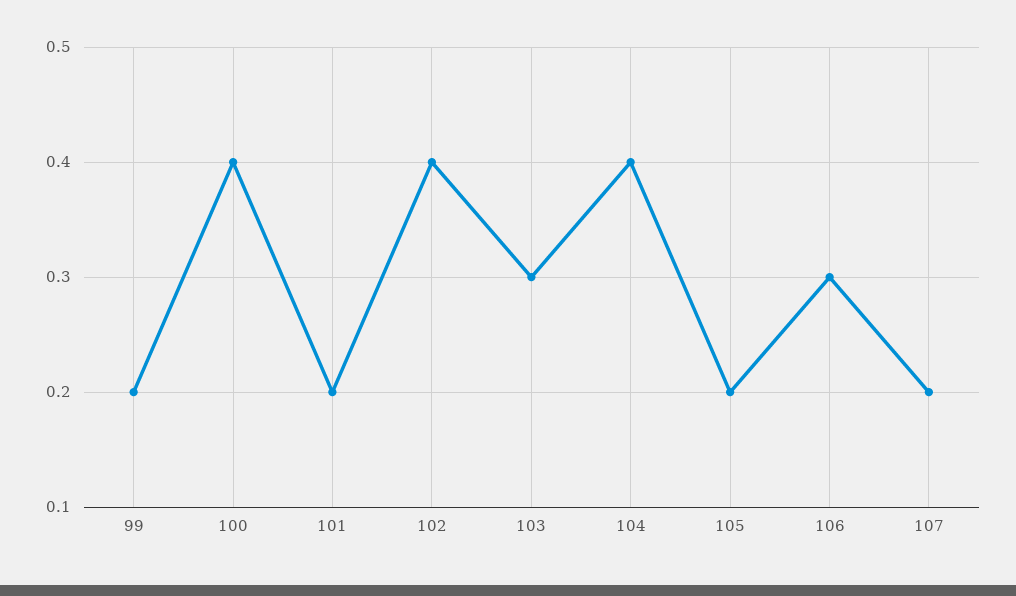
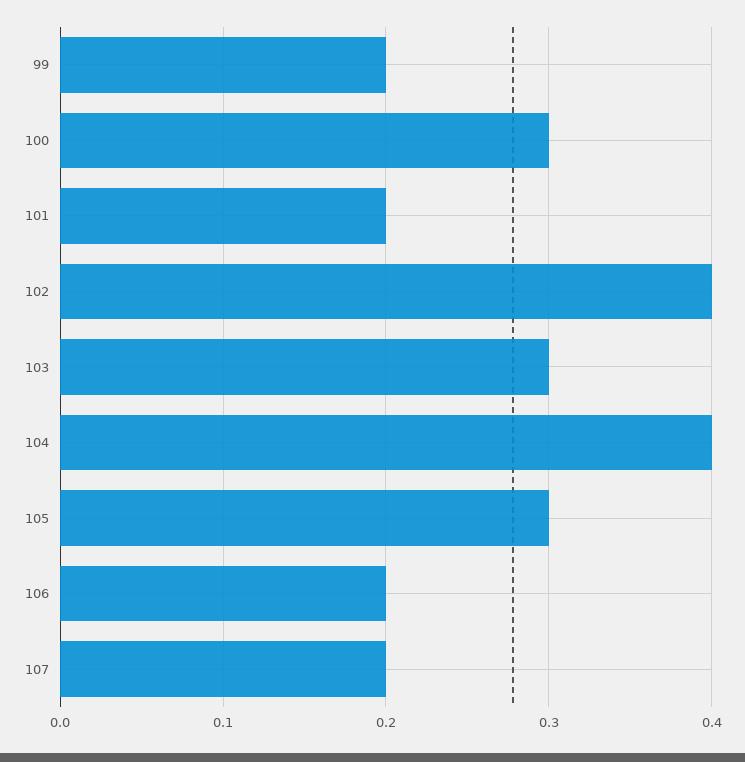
100: 0.4 -> 0.3
105: 0.2 -> 0.3
106: 0.3 -> 0.2

